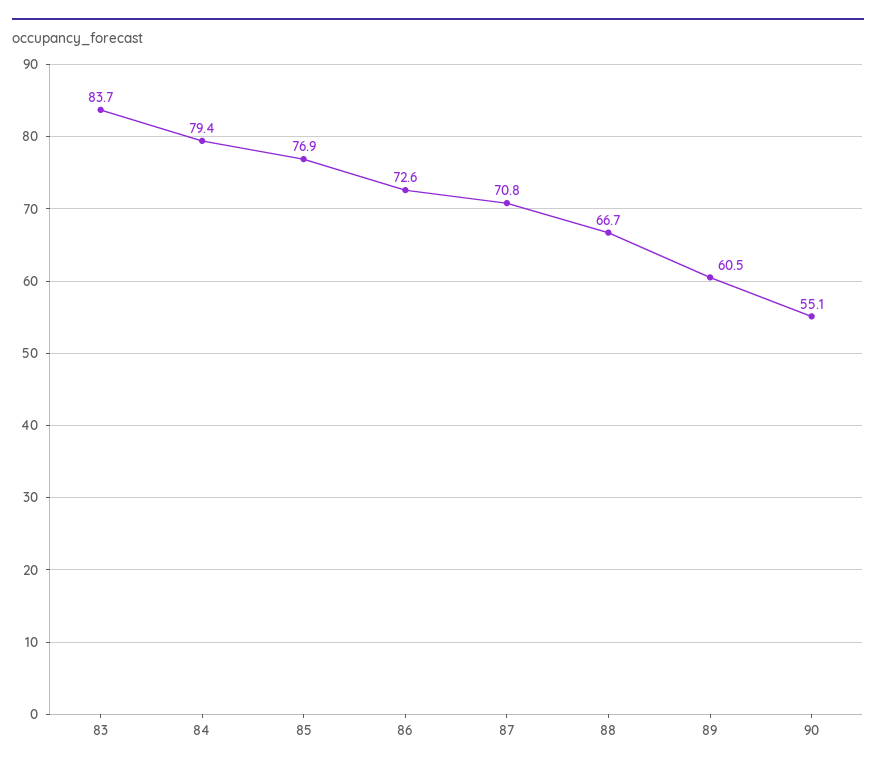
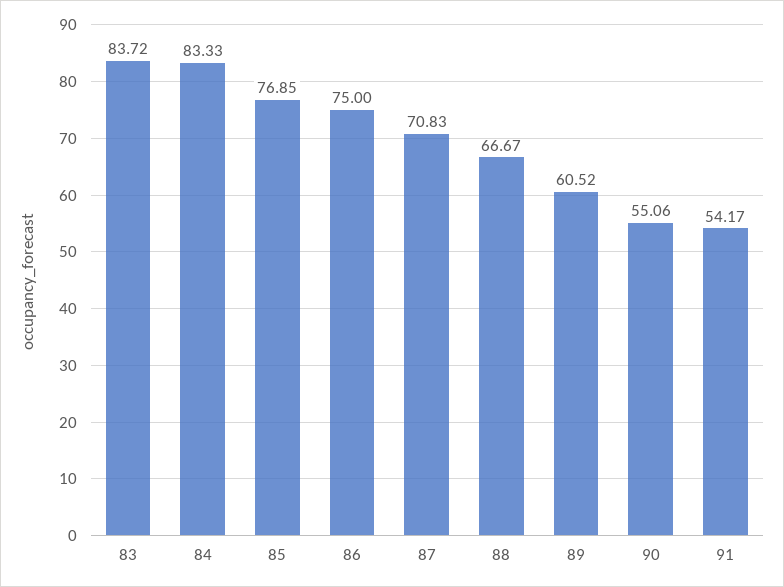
84: 79.4 -> 83.33
86: 72.6 -> 75
91: none -> 54.17

